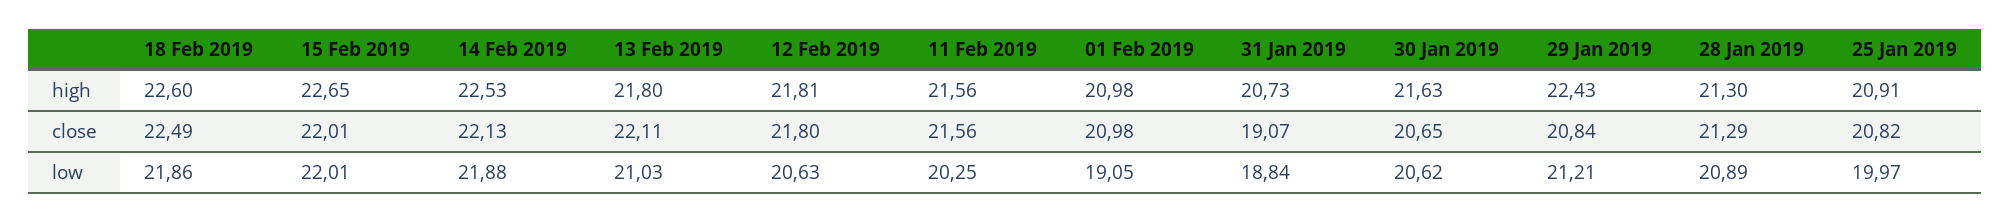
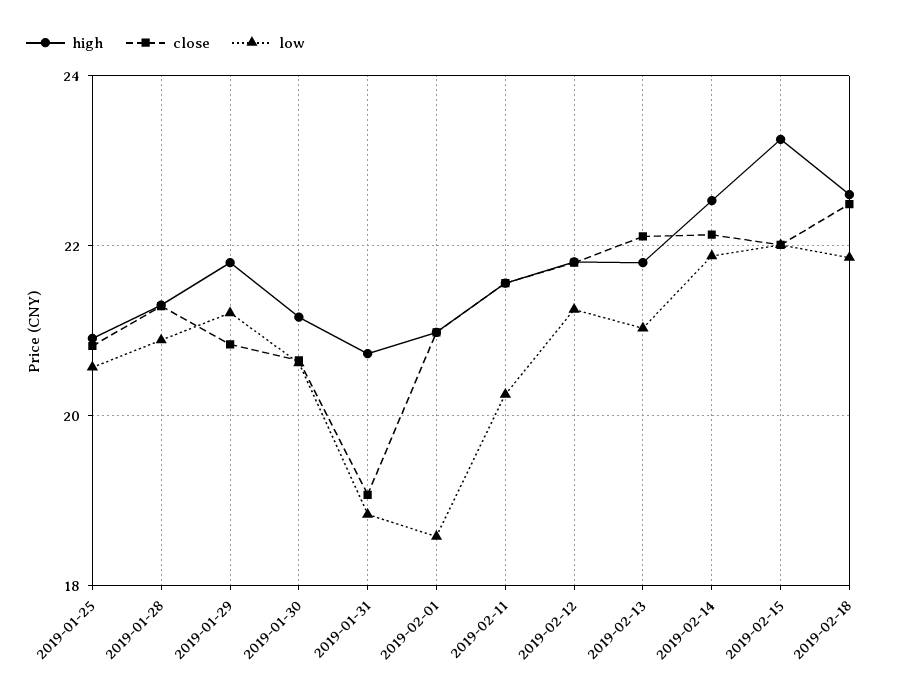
high, 15 Feb 2019: 22.65 -> 23.2
high, 30 Jan 2019: 21.63 -> 21.2
high, 29 Jan 2019: 22.43 -> 21.8
low, 12 Feb 2019: 20.63 -> 21.2
low, 01 Feb 2019: 19.05 -> 18.6
low, 25 Jan 2019: 19.97 -> 20.6

